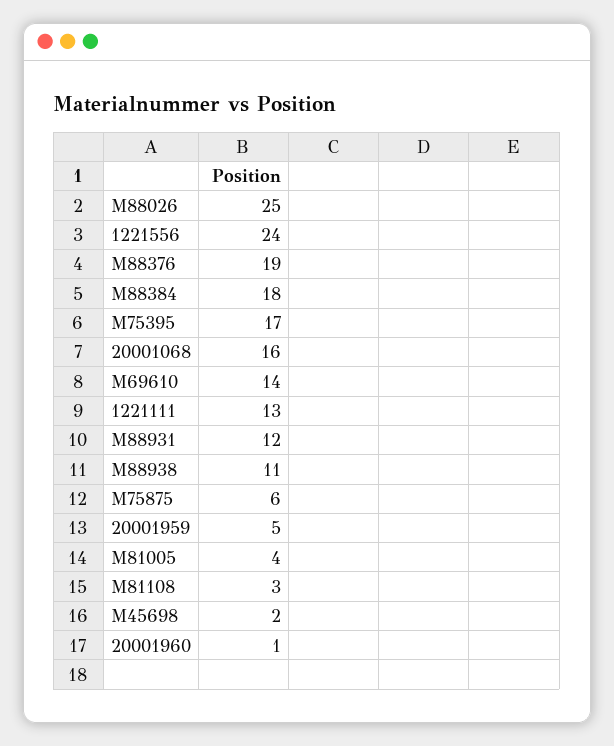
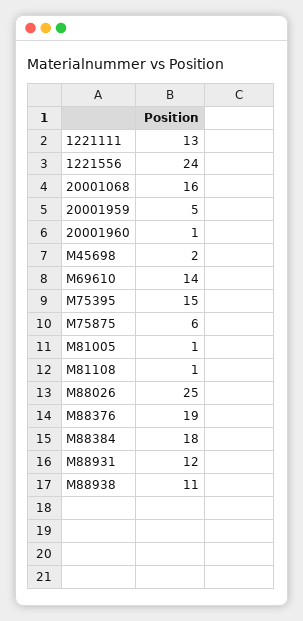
M75395: 17 -> 15
M81005: 4 -> 1
M81108: 3 -> 1

